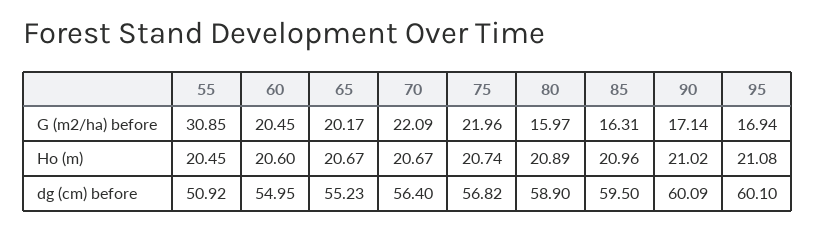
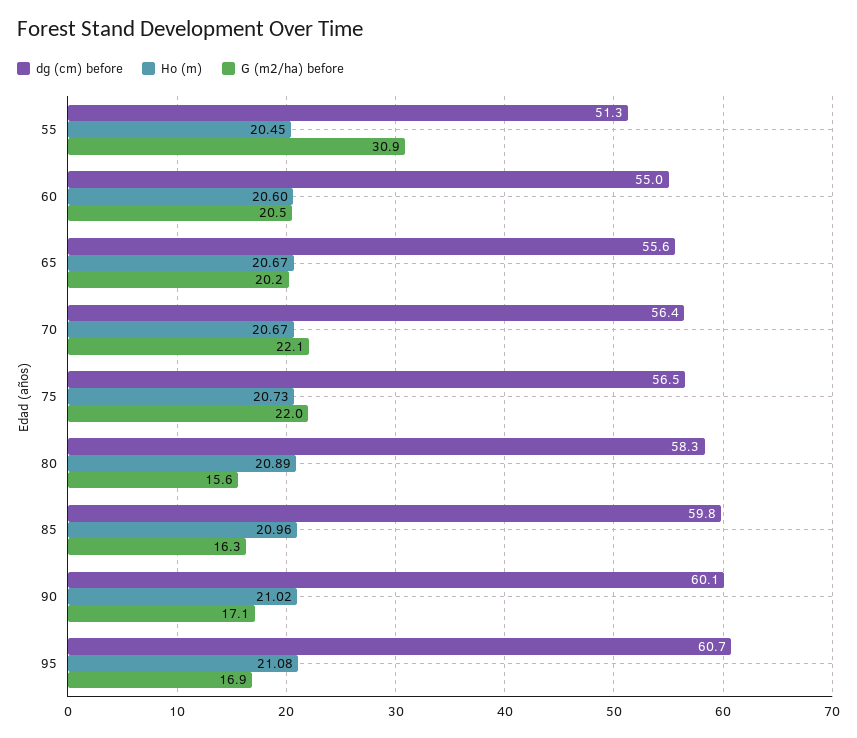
G (m2/ha) before, 80: 15.97 -> 15.6
Ho (m), 75: 20.74 -> 20.73
dg (cm) before, 55: 50.92 -> 51.3
dg (cm) before, 65: 55.23 -> 55.6
dg (cm) before, 75: 56.82 -> 56.5
dg (cm) before, 80: 58.9 -> 58.3
dg (cm) before, 85: 59.5 -> 59.8
dg (cm) before, 95: 60.1 -> 60.7

